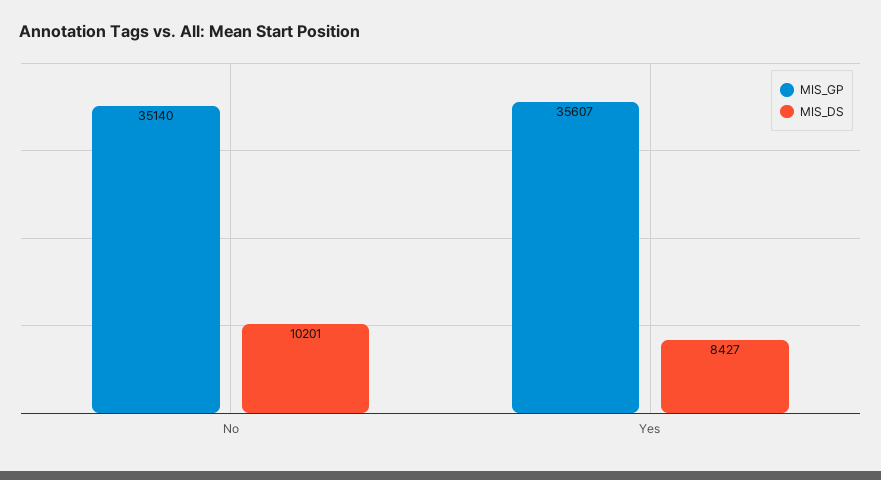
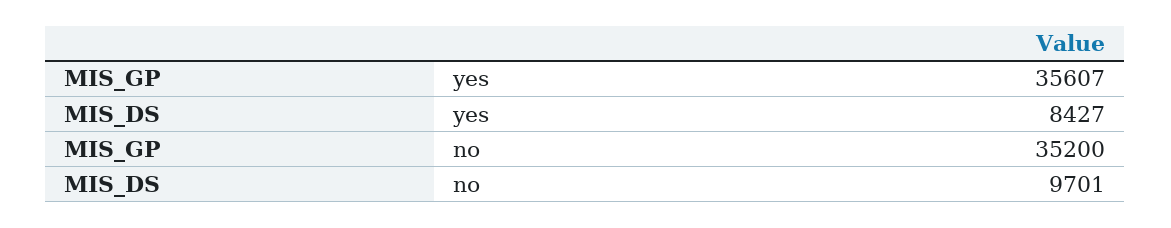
MIS_GP, No: 35140 -> 35200
MIS_DS, No: 10201 -> 9701

